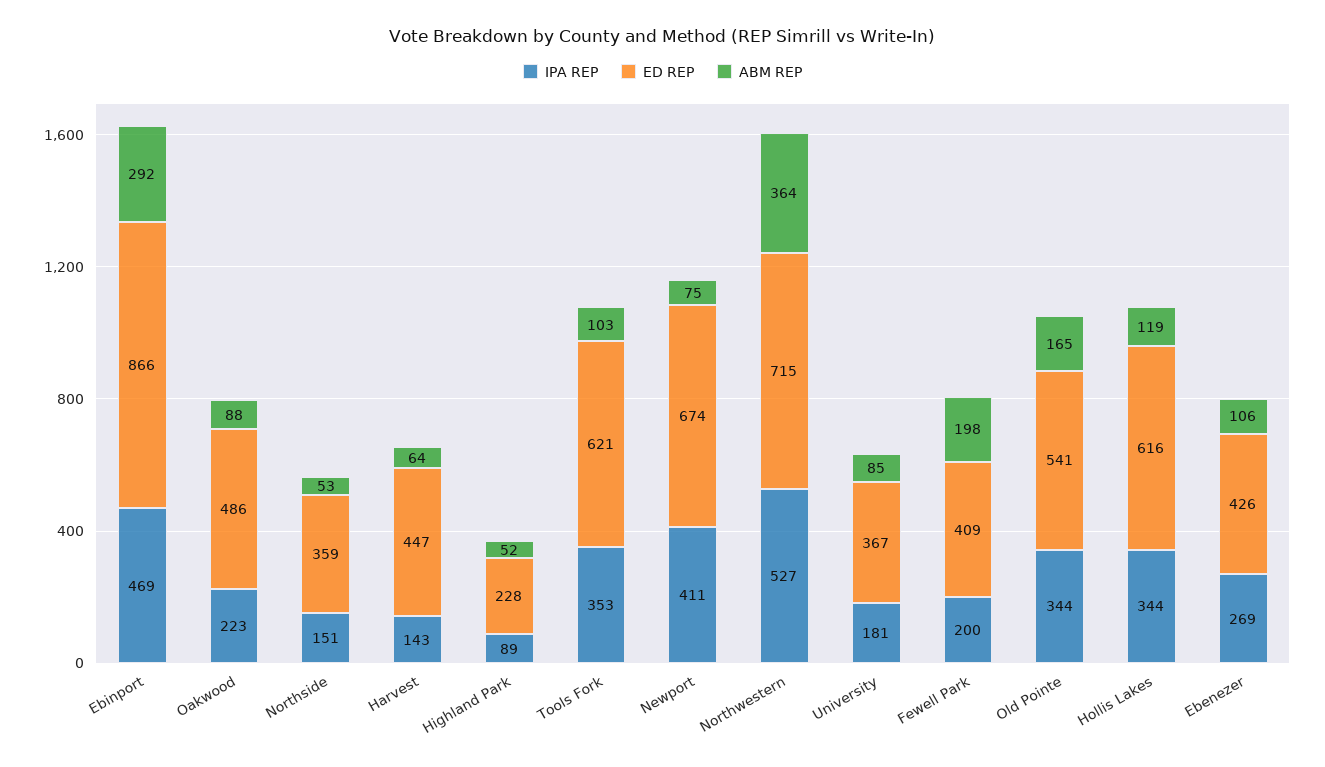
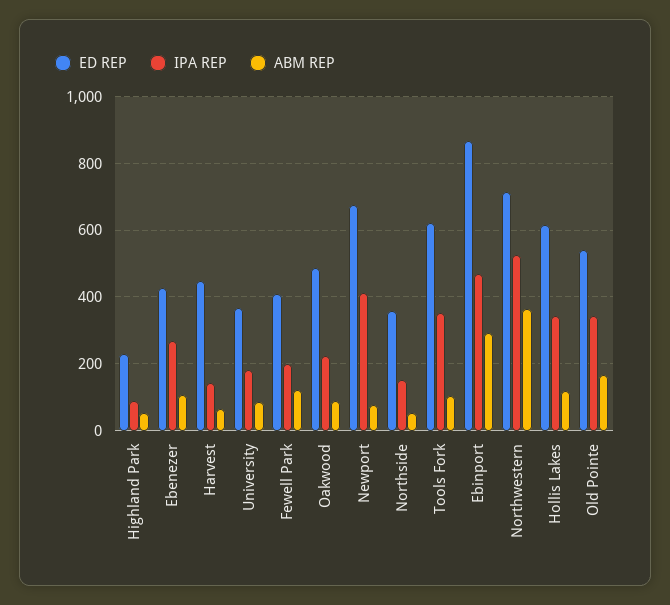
ABM REP, Fewell Park: 198 -> 120

